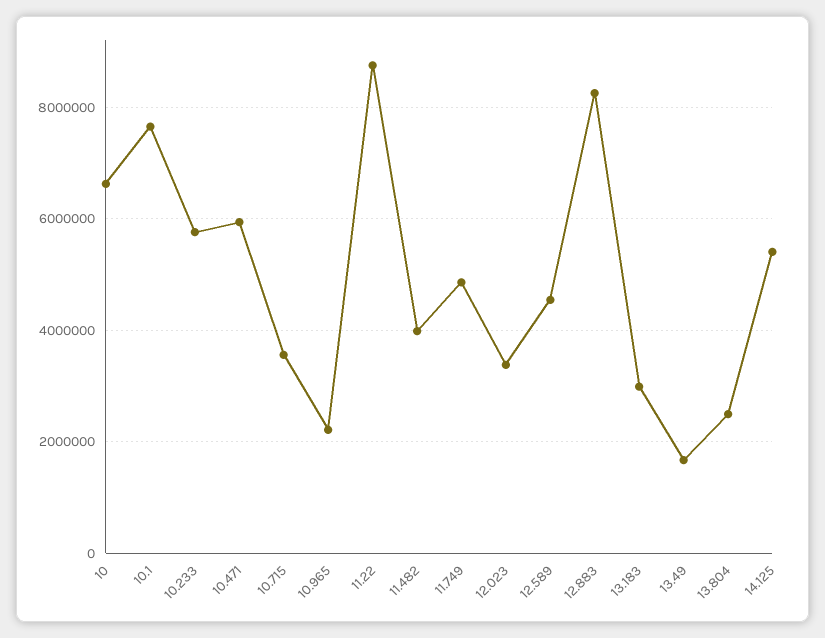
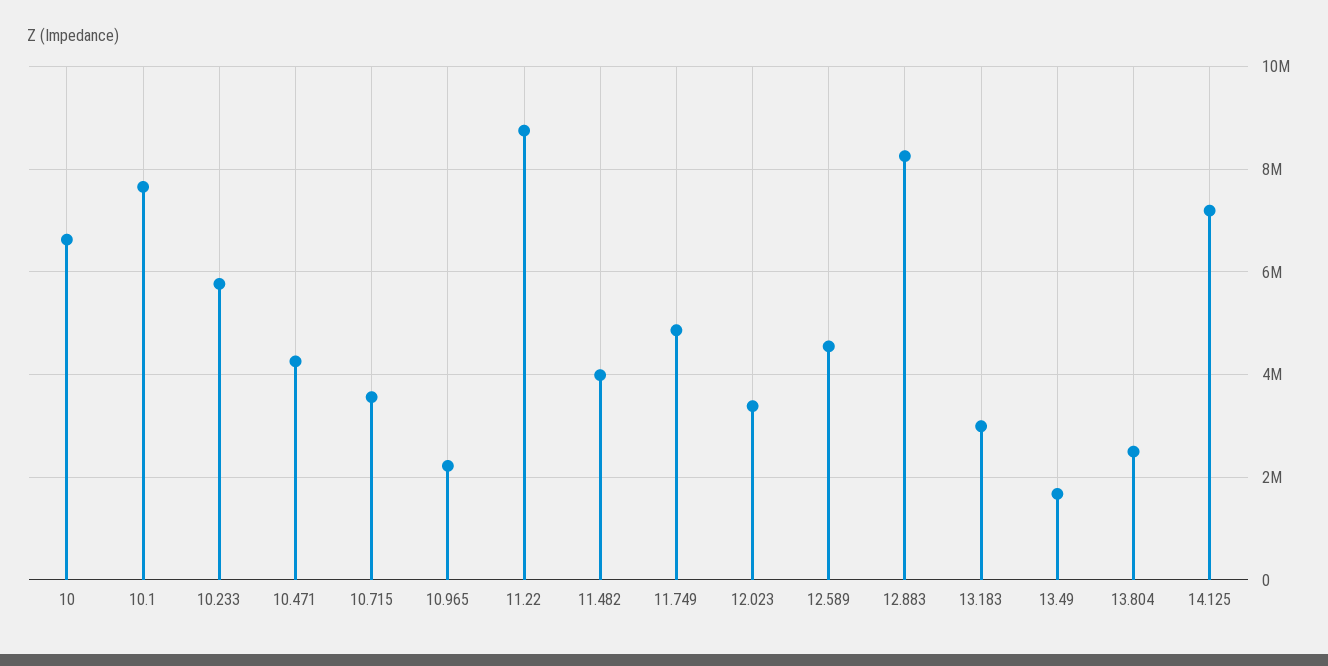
10.471: 6000000 -> 4200000
14.125: 5400000 -> 7200000

